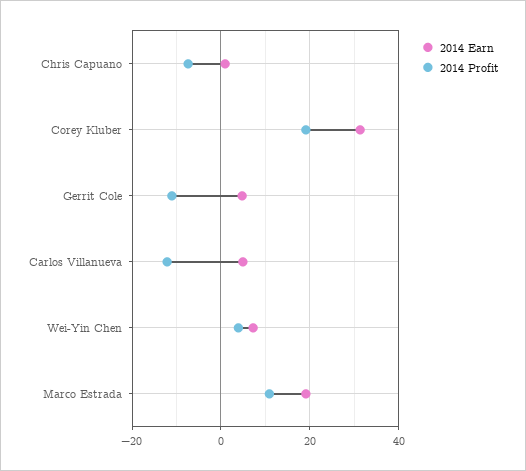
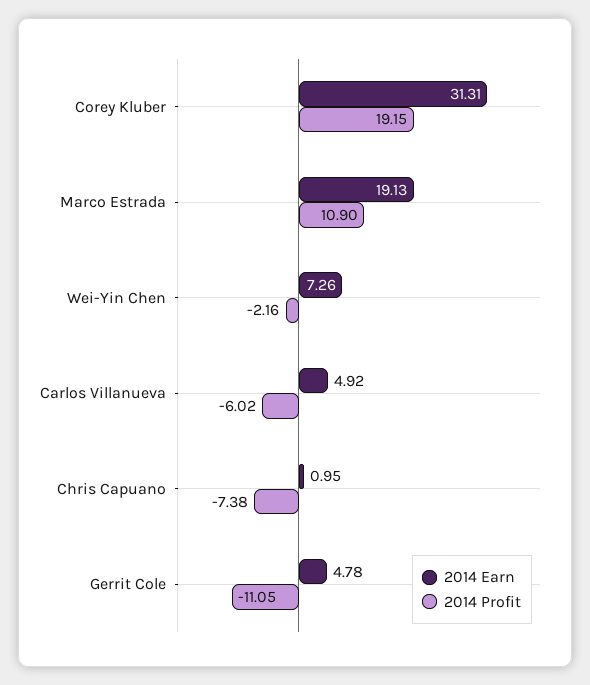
2014 Profit, Carlos Villanueva: -12 -> -6.02
2014 Profit, Wei-Yin Chen: 4 -> -2.16

